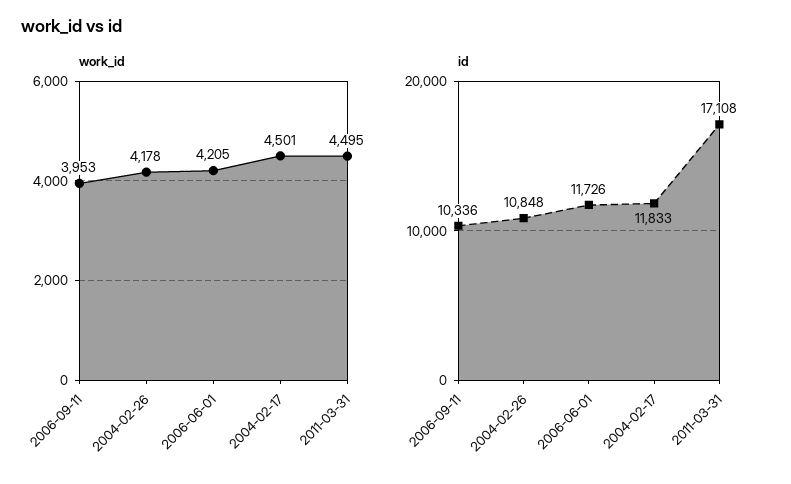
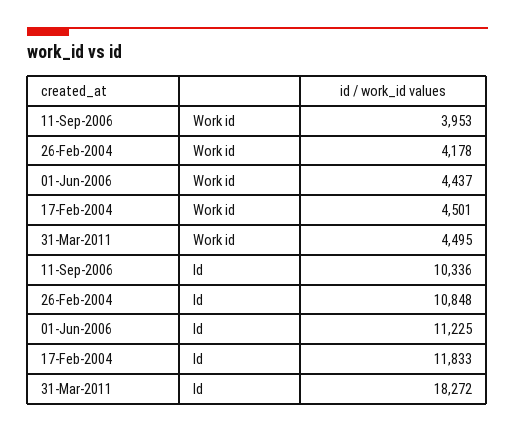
work_id, 2006-06-01: 4205 -> 4437
id, 2006-06-01: 11726 -> 11225
id, 2011-03-31: 17108 -> 18272

